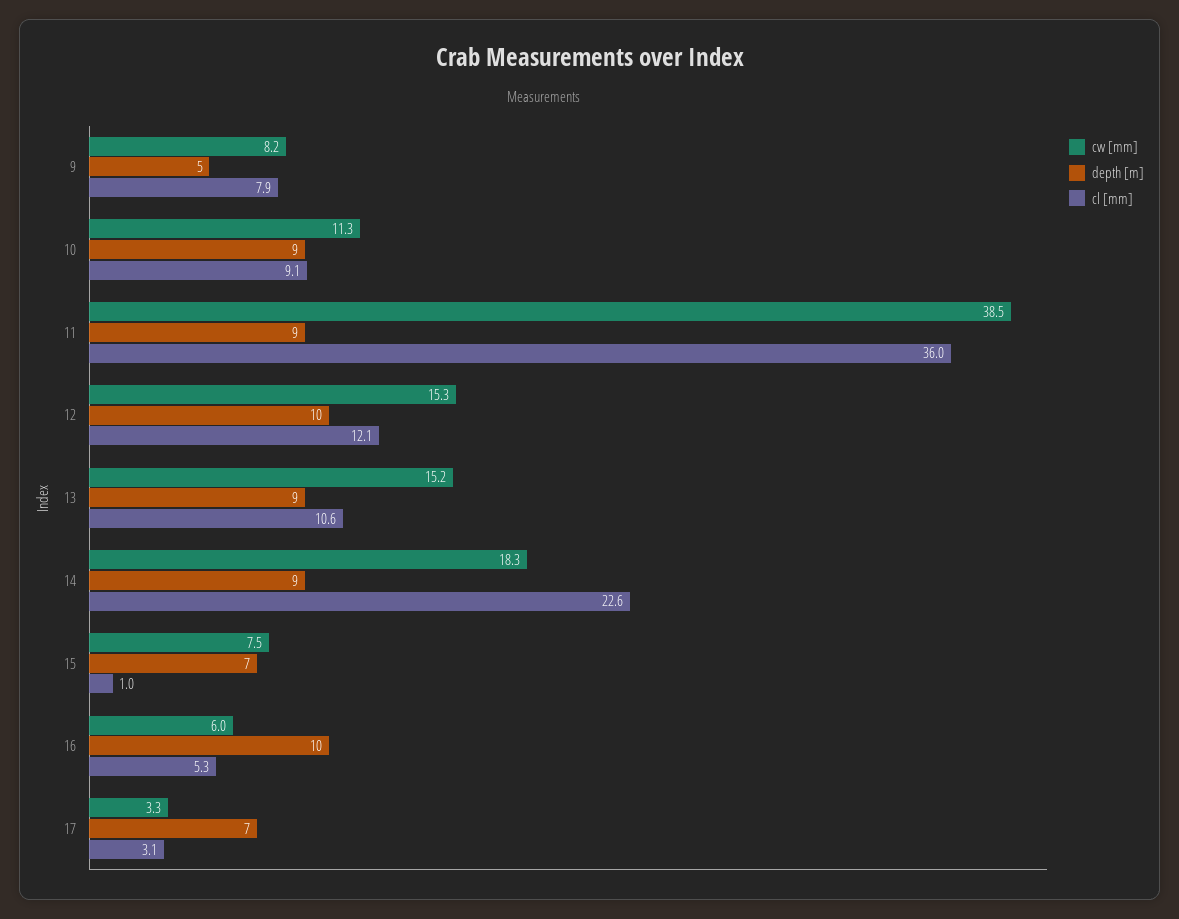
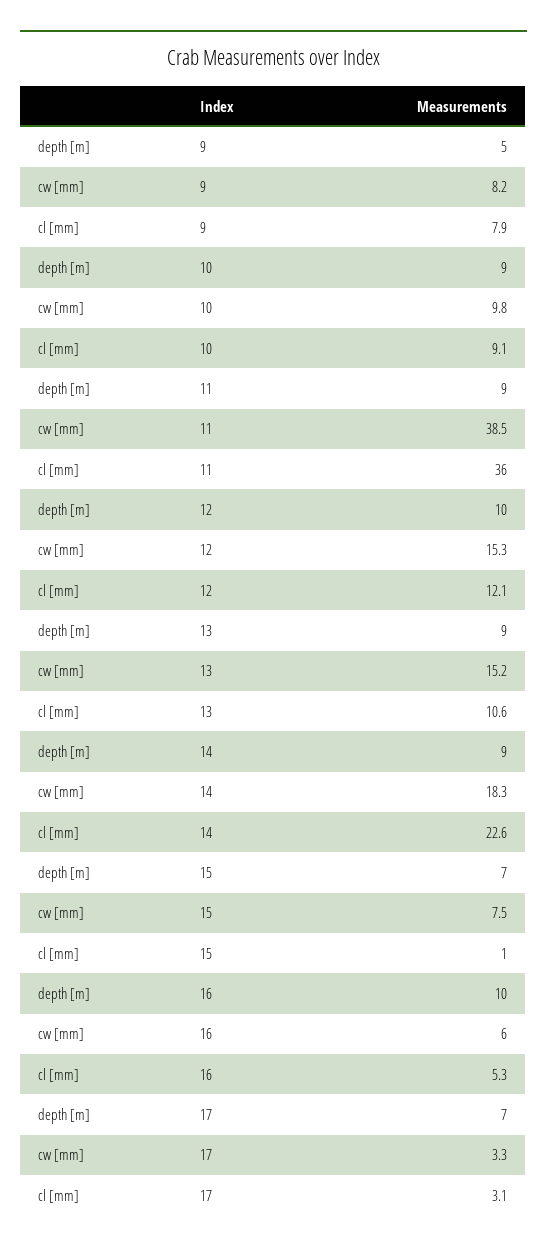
cw [mm], 10: 11.3 -> 9.8

